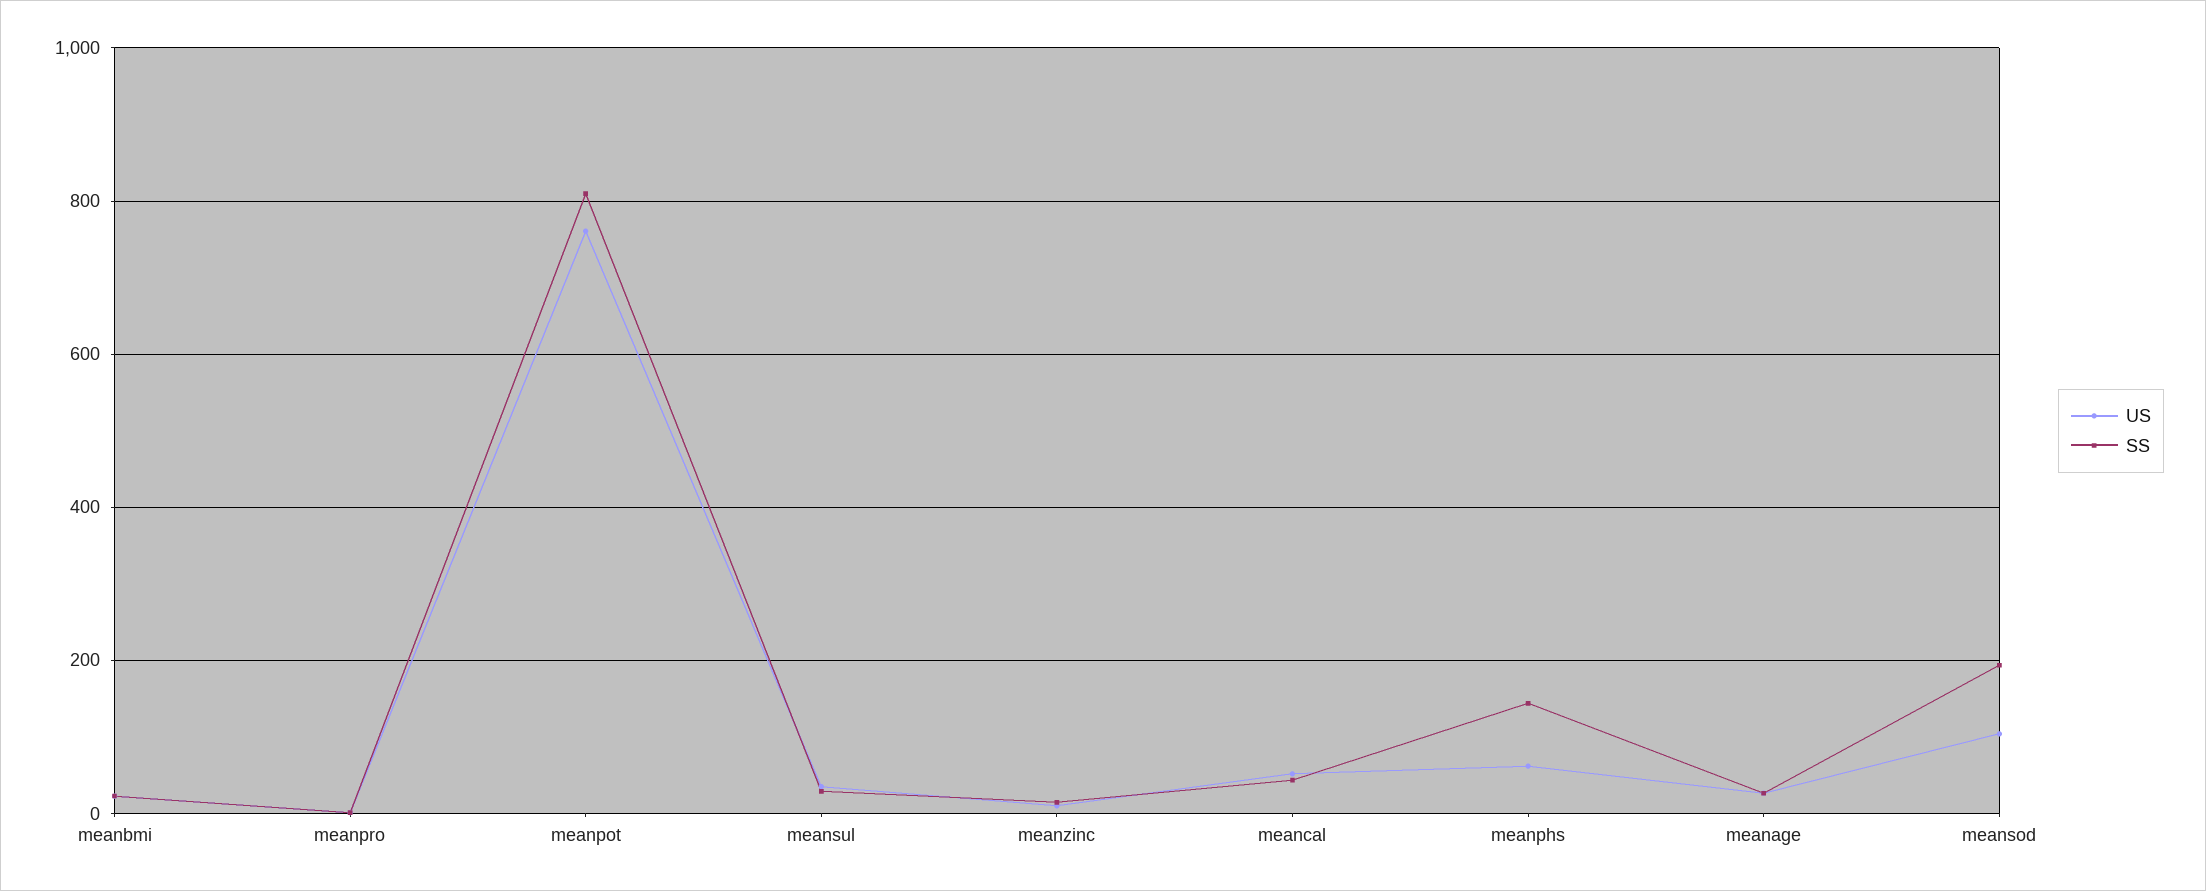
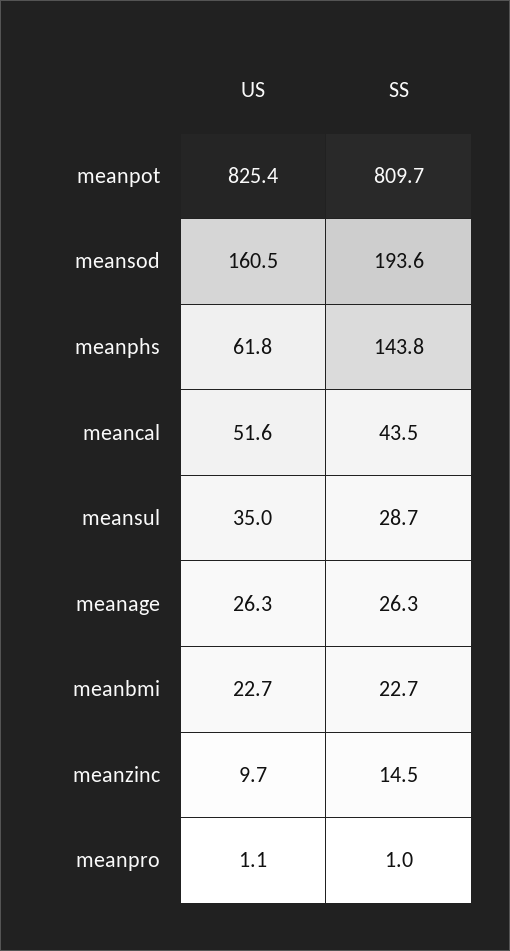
US, meanpot: 760 -> 825.4
US, meansod: 100 -> 160.5

